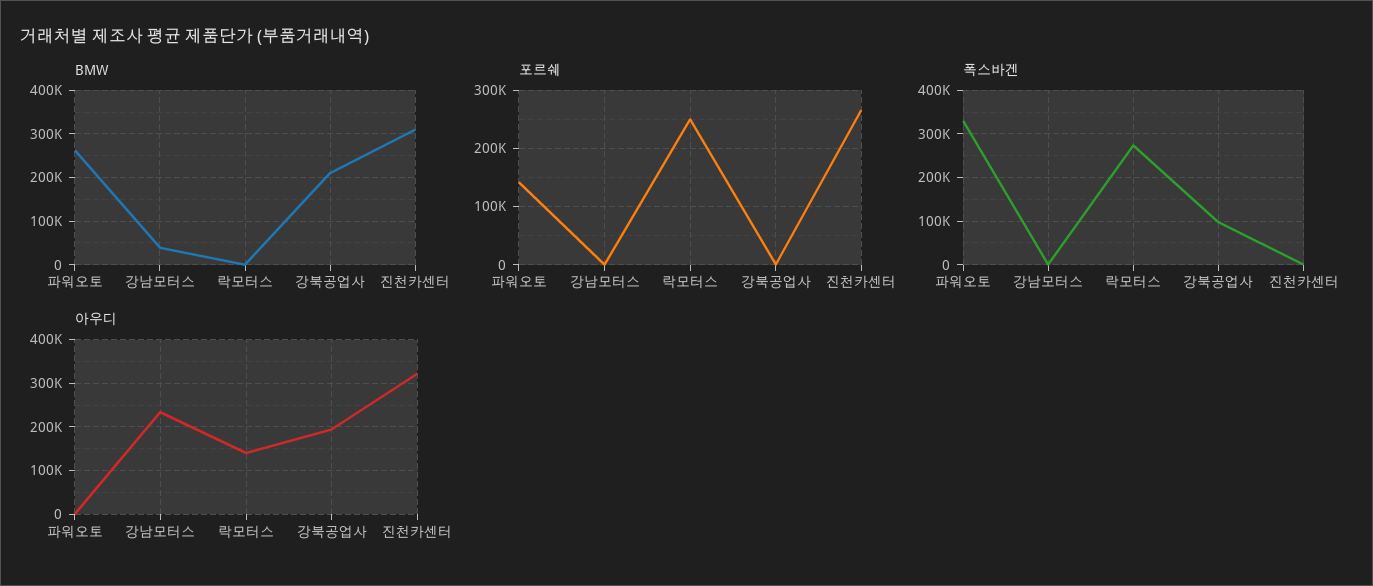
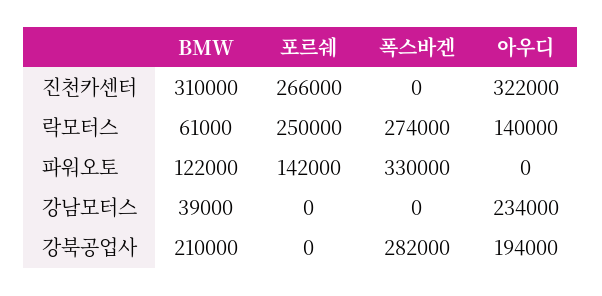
BMW, 파워오토: 260000 -> 122000
BMW, 락모터스: 0 -> 61000
폭스바겐, 강북공업사: 100000 -> 282000

